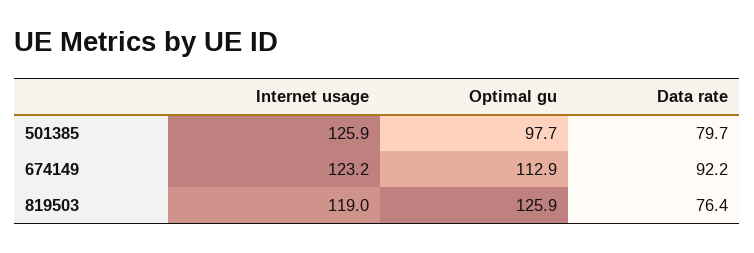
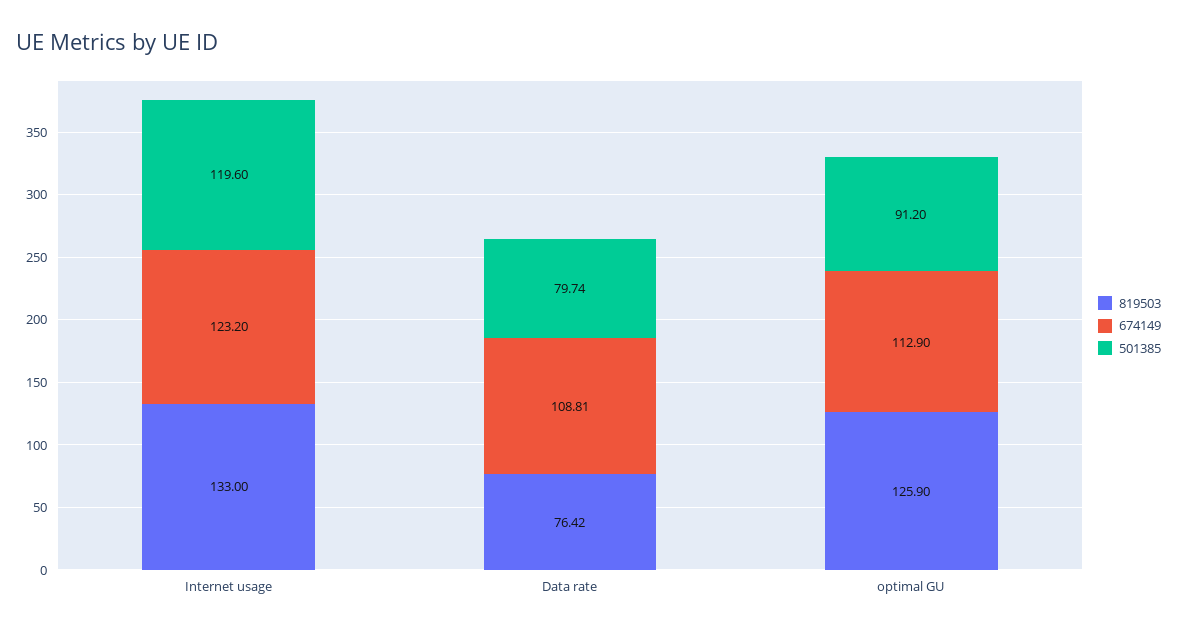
501385, Internet usage: 125.9 -> 119.6
501385, Optimal gu: 97.7 -> 91.2
674149, Data rate: 92.2 -> 108.81
819503, Internet usage: 119 -> 133

